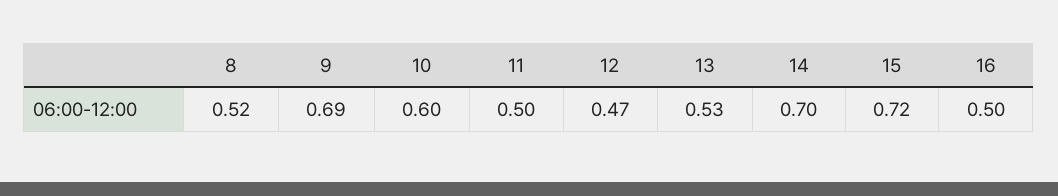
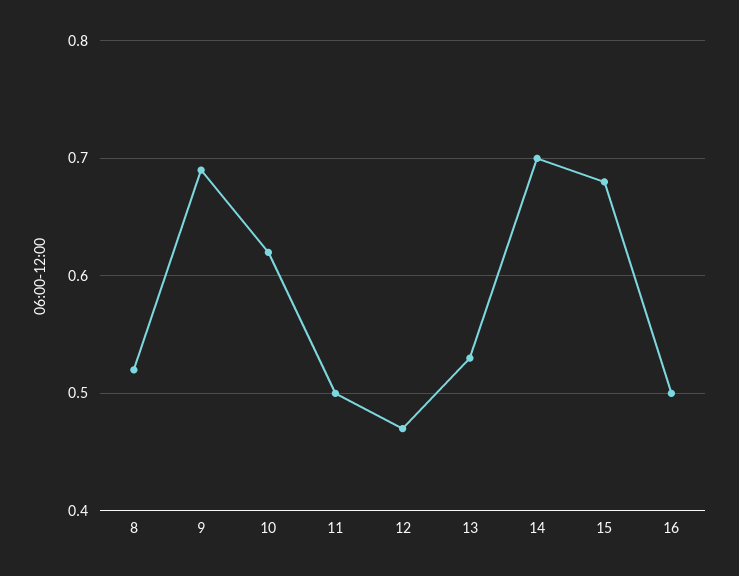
10: 0.6 -> 0.62
15: 0.72 -> 0.68

